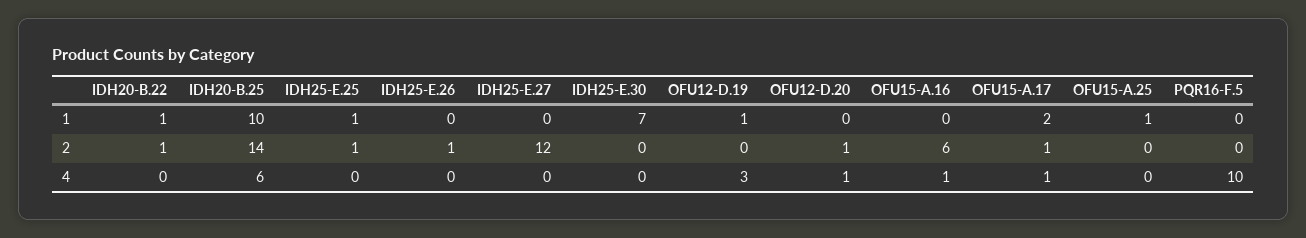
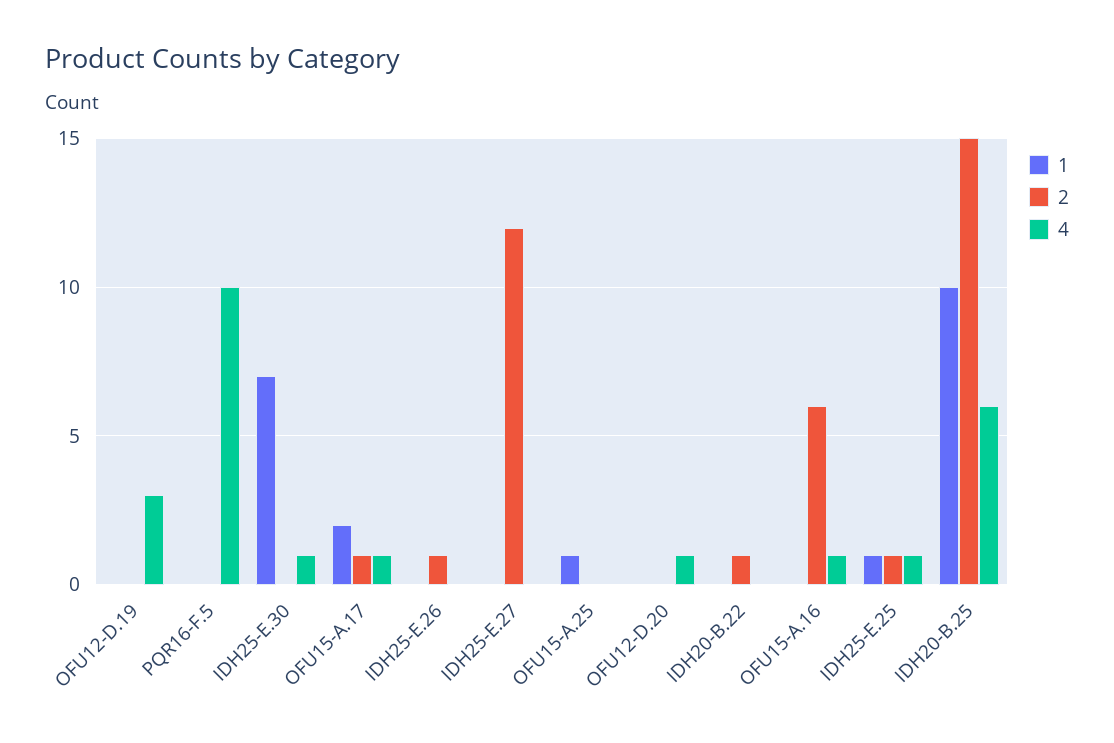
1, IDH20-B.22: 1 -> 0
1, OFU12-D.19: 1 -> 0
2, IDH20-B.25: 14 -> 15
2, OFU12-D.20: 1 -> 0
4, IDH25-E.25: 0 -> 1
4, IDH25-E.30: 0 -> 1

